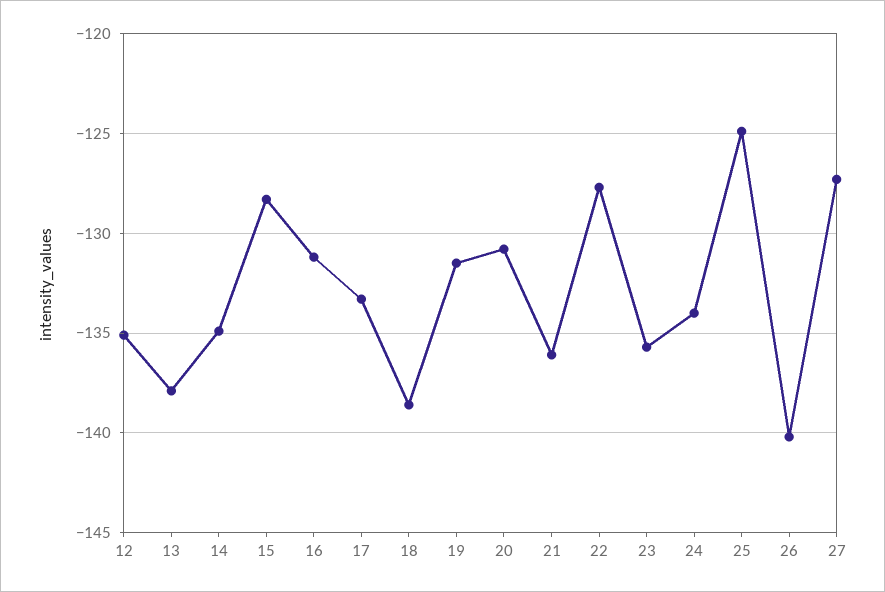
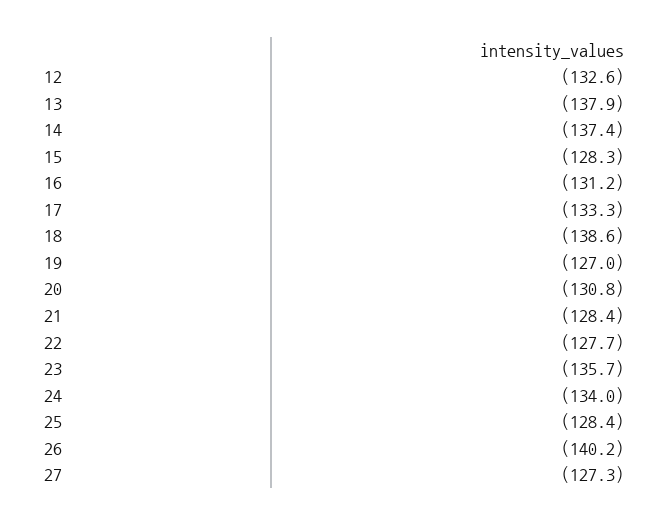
12: -135 -> -132.6
14: -135 -> -137.4
19: -131.5 -> -127
21: -136 -> -128.4
25: -125 -> -128.4

